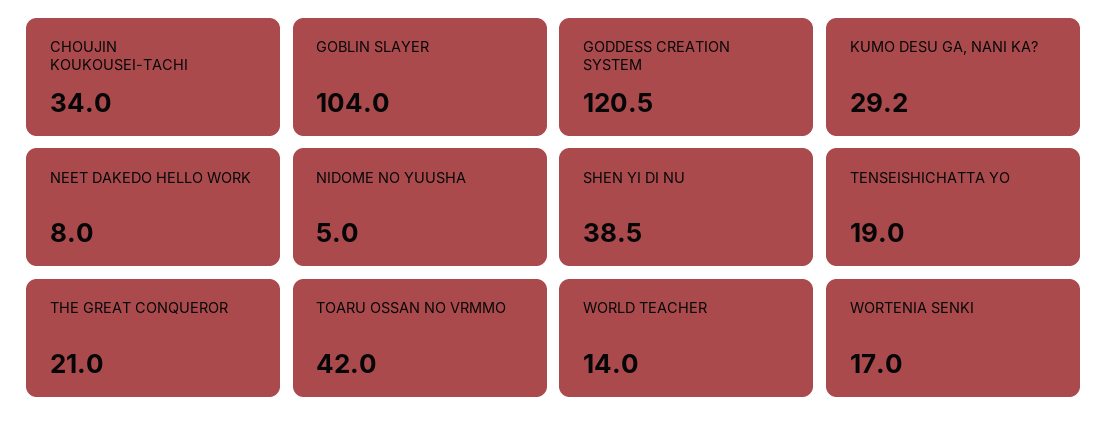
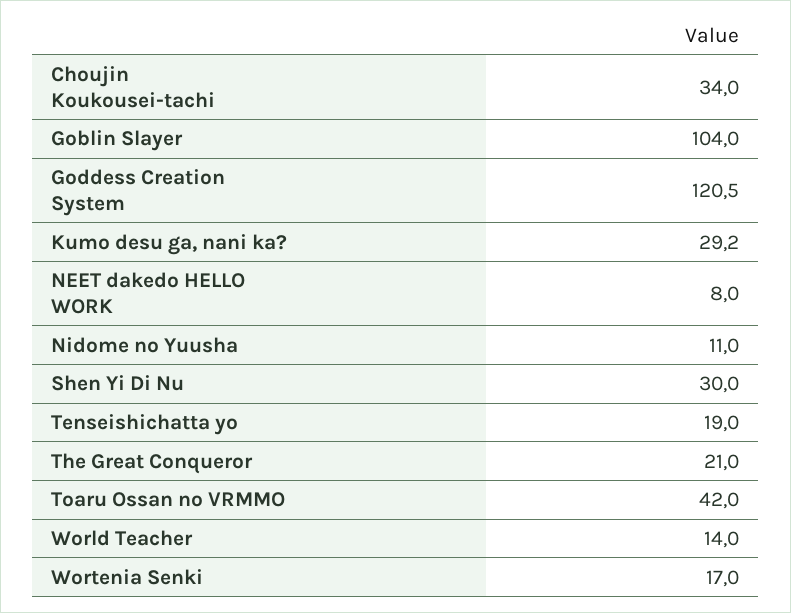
NIDOME NO YUUSHA: 5 -> 11
SHEN YI DI NU: 38.5 -> 30

